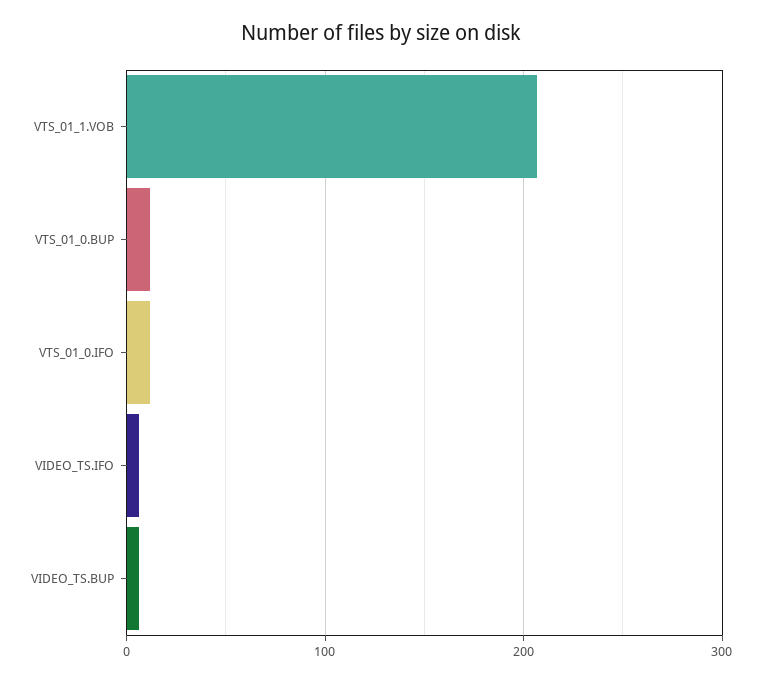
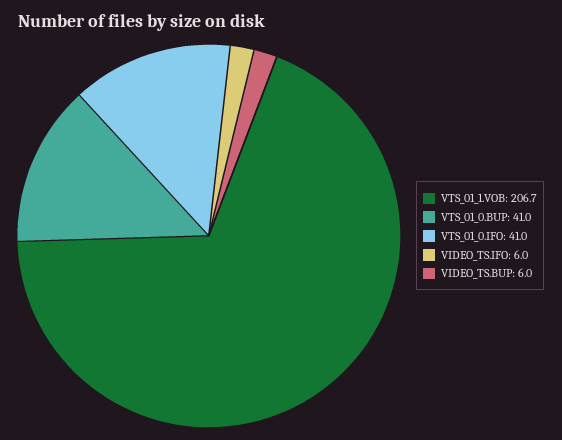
VTS_01_0.BUP: 10 -> 41
VTS_01_0.IFO: 10 -> 41

